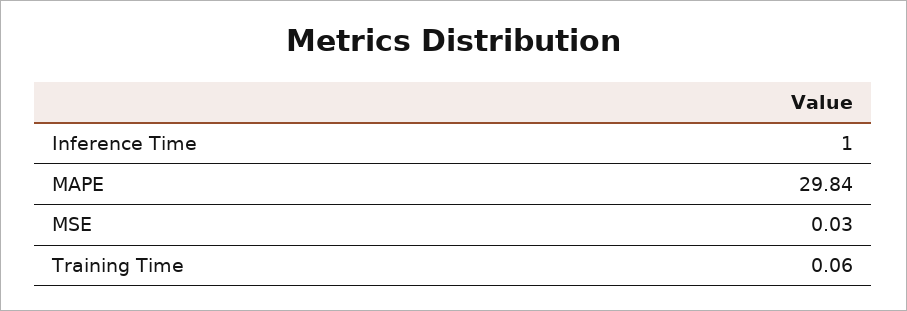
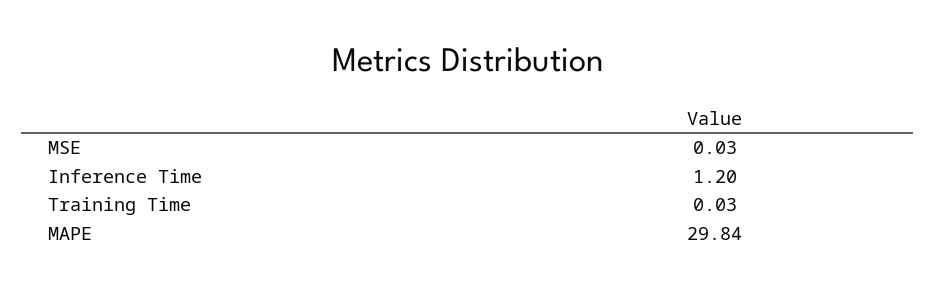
Inference Time: 1 -> 1.2
Training Time: 0.06 -> 0.03

